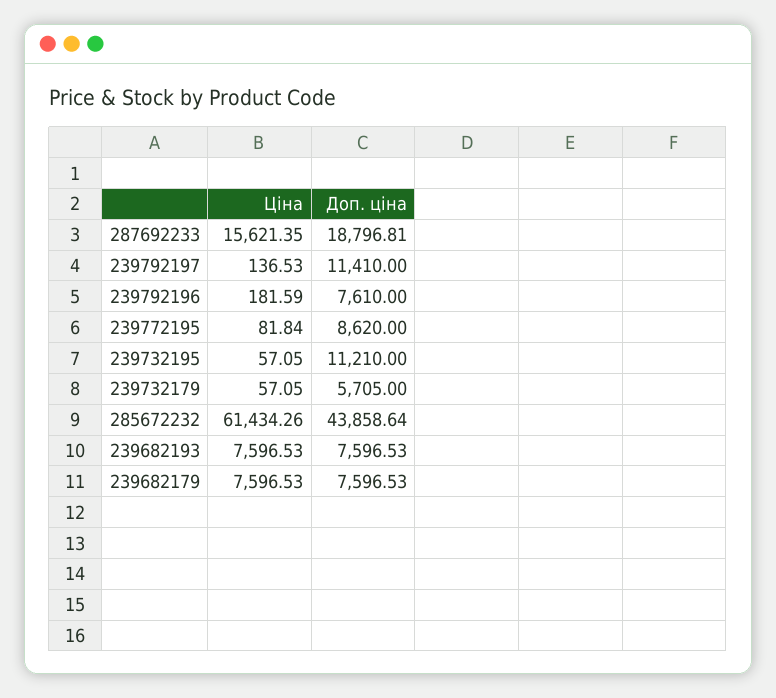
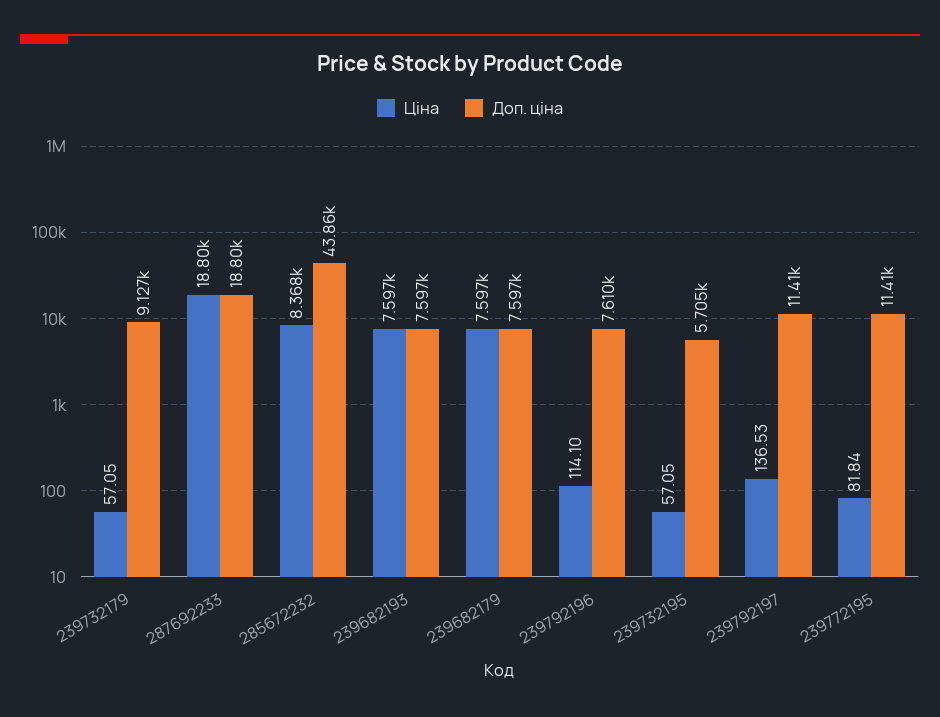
Ціна, 287692233: 15621.35 -> 18800
Ціна, 239792196: 181.59 -> 114.1
Доп. ціна, 239772195: 8620 -> 11410
Доп. ціна, 239732195: 11210 -> 5705
Доп. ціна, 239732179: 5705 -> 9127
Ціна, 285672232: 61434.26 -> 8368

